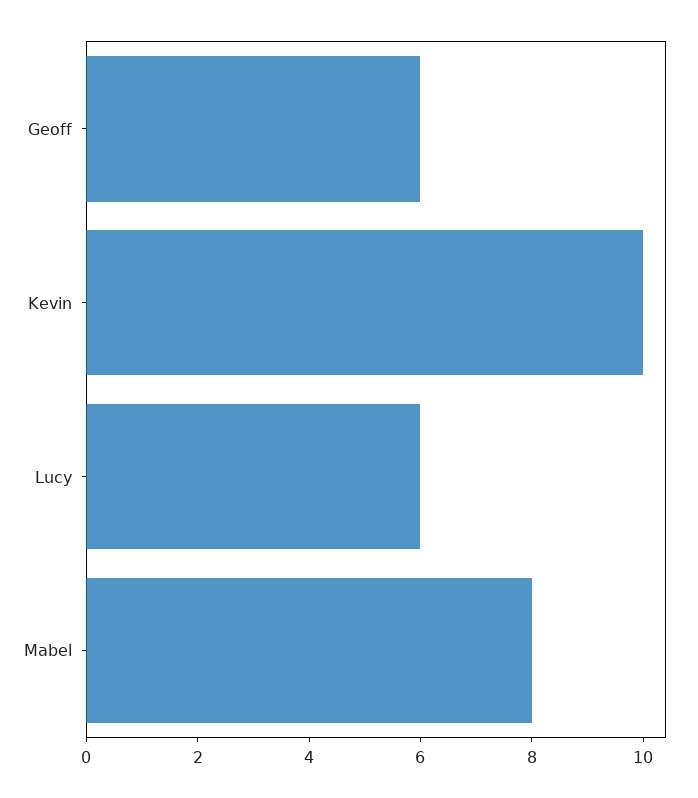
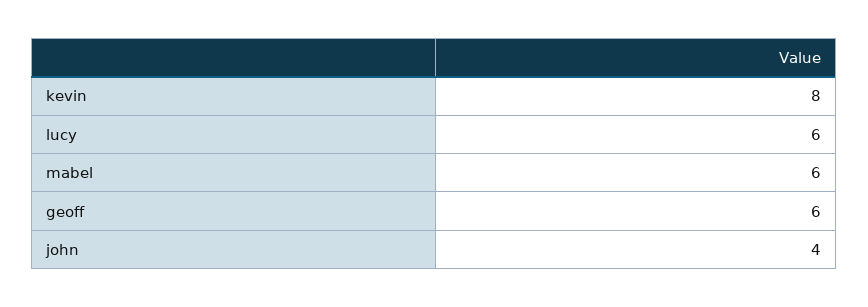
Kevin: 10 -> 8
Mabel: 8 -> 6
john: none -> 4

